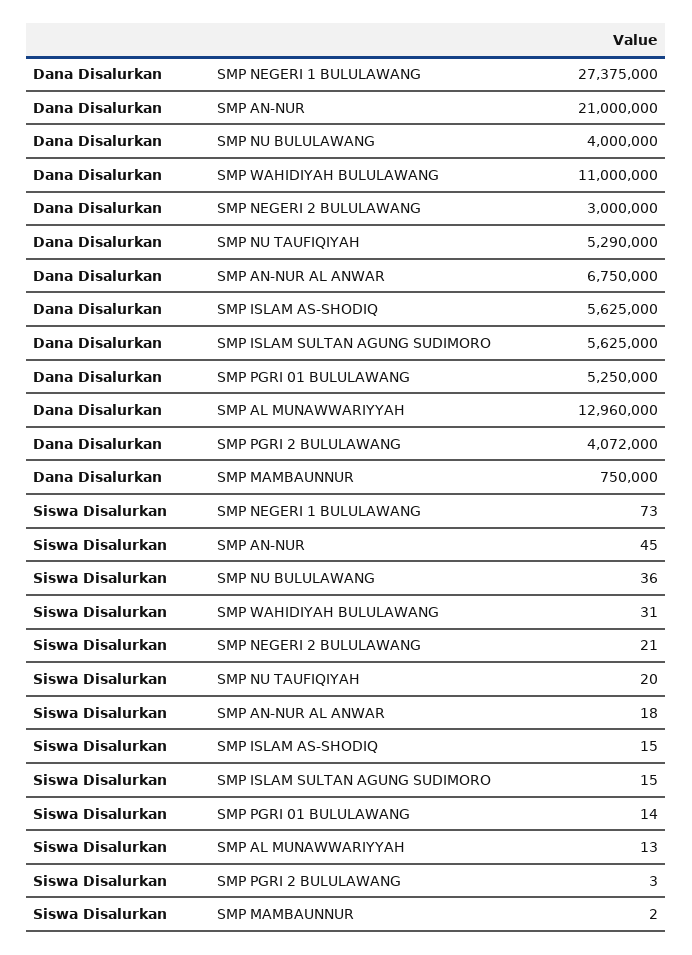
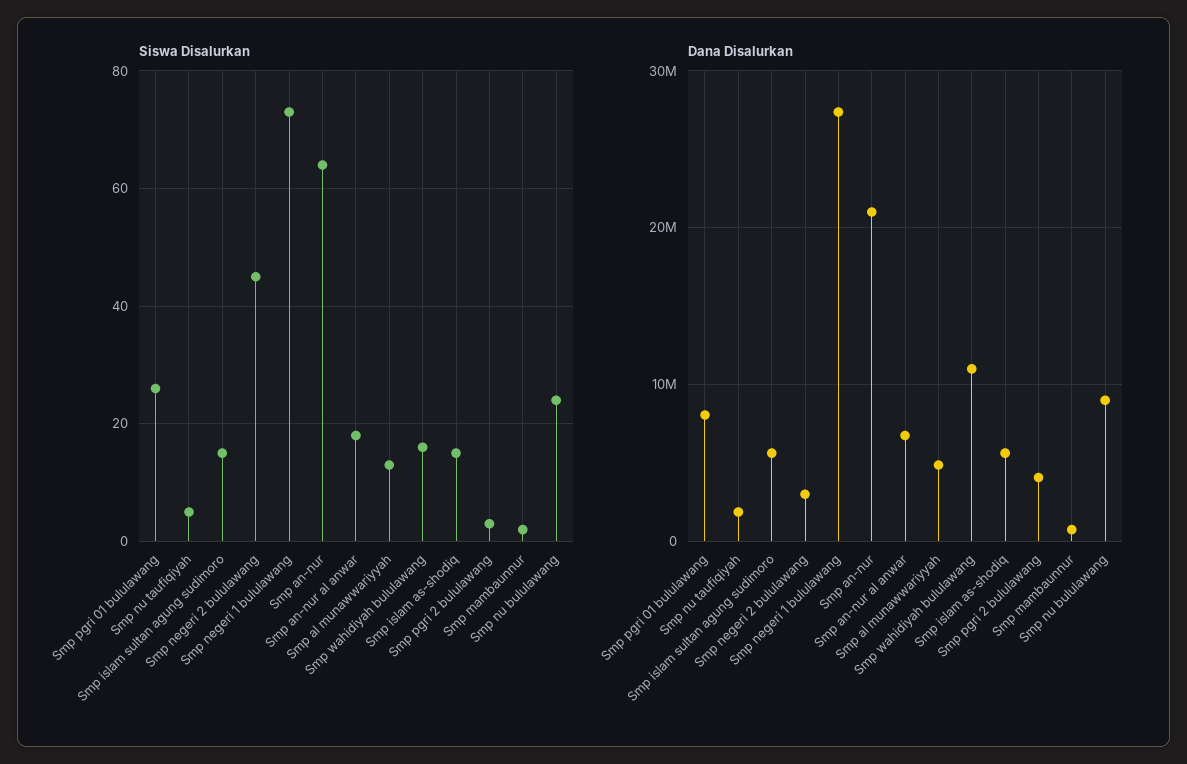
Dana Disalurkan, SMP NU BULULAWANG: 4000000 -> 9000000
Dana Disalurkan, SMP NU TAUFIQIYAH: 5290000 -> 2000000
Dana Disalurkan, SMP PGRI 01 BULULAWANG: 5250000 -> 8000000
Dana Disalurkan, SMP AL MUNAWWARIYYAH: 12960000 -> 5000000
Siswa Disalurkan, SMP AN-NUR: 45 -> 65
Siswa Disalurkan, SMP NU BULULAWANG: 36 -> 25
Siswa Disalurkan, SMP WAHIDIYAH BULULAWANG: 31 -> 15
Siswa Disalurkan, SMP NEGERI 2 BULULAWANG: 21 -> 45
Siswa Disalurkan, SMP NU TAUFIQIYAH: 20 -> 5
Siswa Disalurkan, SMP PGRI 01 BULULAWANG: 14 -> 25

